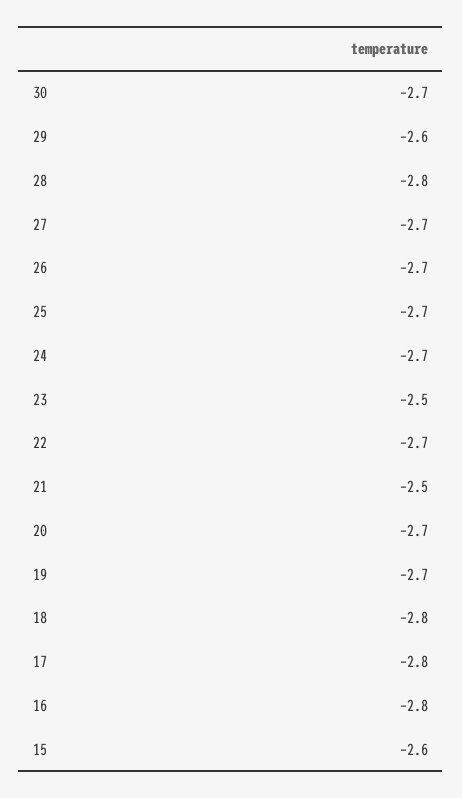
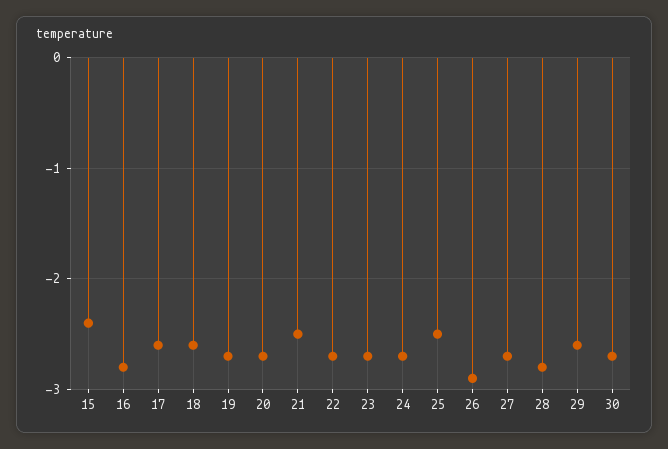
26: -2.7 -> -2.9
25: -2.7 -> -2.5
23: -2.5 -> -2.7
18: -2.8 -> -2.6
17: -2.8 -> -2.6
15: -2.6 -> -2.4

